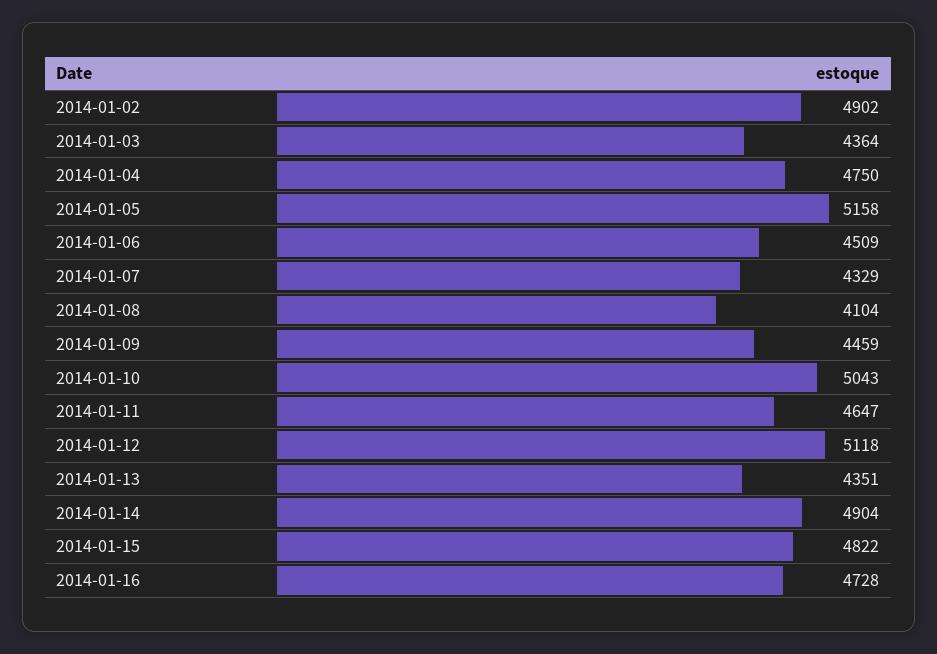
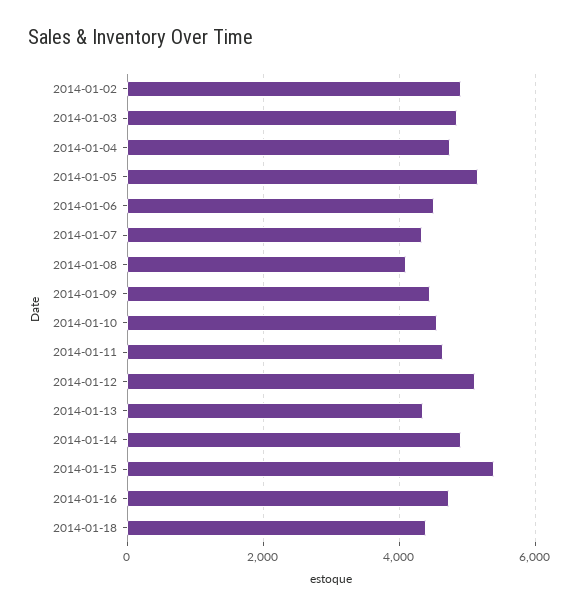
2014-01-03: 4364 -> 4800
2014-01-10: 5043 -> 4600
2014-01-15: 4822 -> 5400
2014-01-18: none -> 4400

